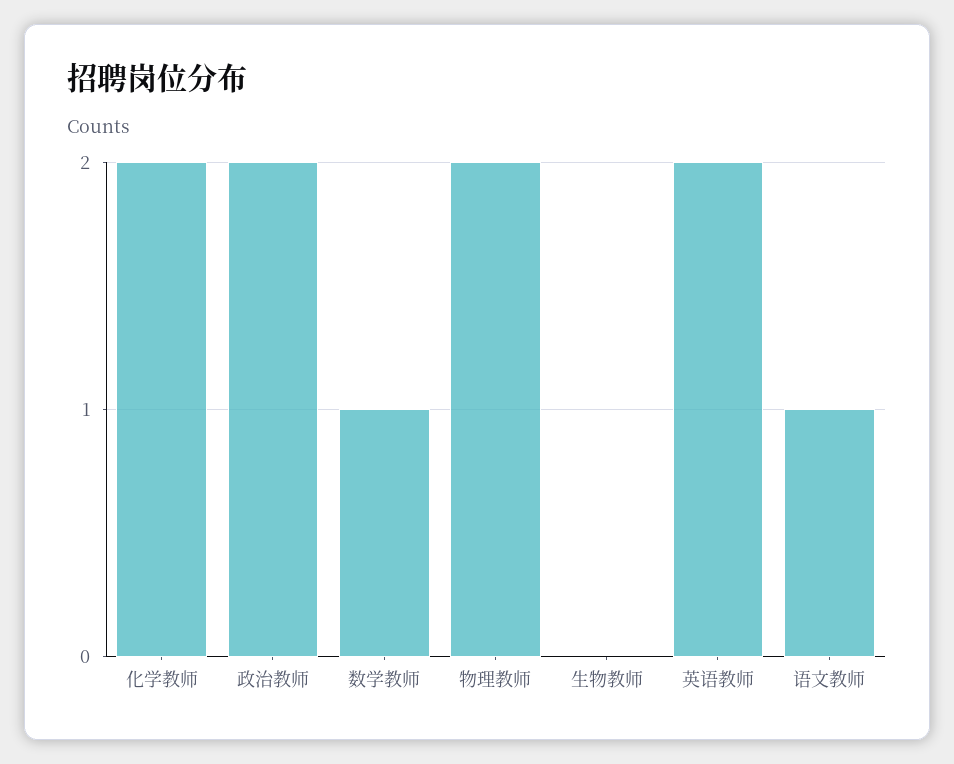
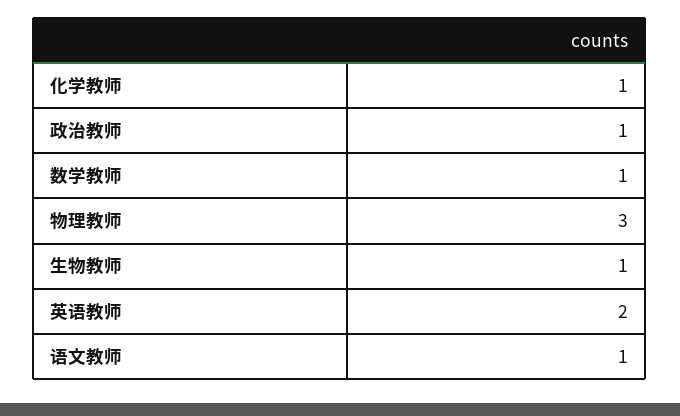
化学教师: 2 -> 1
政治教师: 2 -> 1
物理教师: 2 -> 3
生物教师: 0 -> 1

